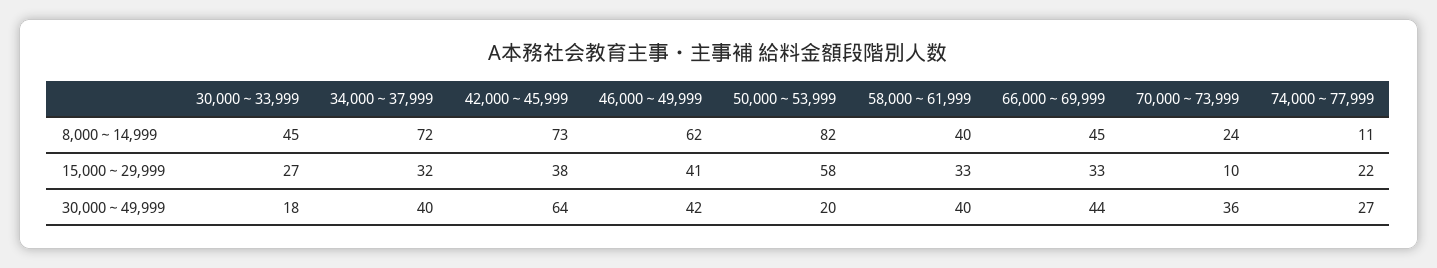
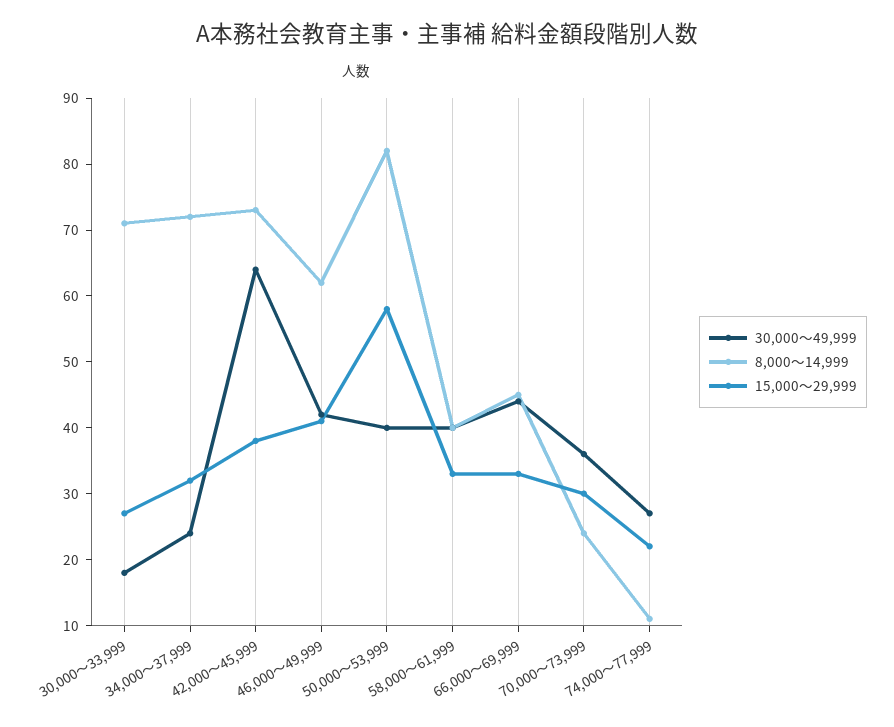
8,000～14,999, 30,000～33,999: 45 -> 70
15,000～29,999, 70,000～73,999: 10 -> 30
30,000～49,999, 34,000～37,999: 40 -> 25
30,000～49,999, 50,000～53,999: 20 -> 40

